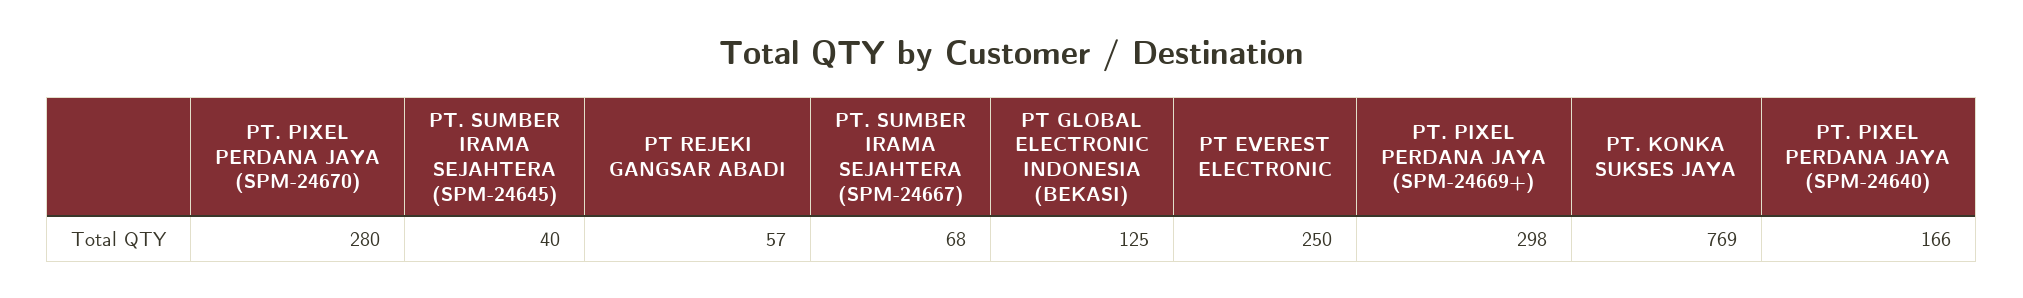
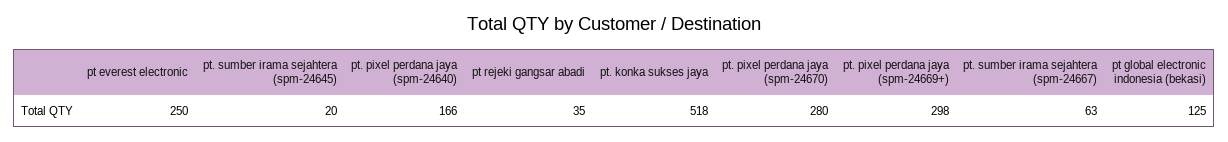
PT. SUMBER IRAMA SEJAHTERA (SPM-24645): 40 -> 20
PT REJEKI GANGSAR ABADI: 57 -> 35
PT. SUMBER IRAMA SEJAHTERA (SPM-24667): 68 -> 63
PT. KONKA SUKSES JAYA: 769 -> 518

